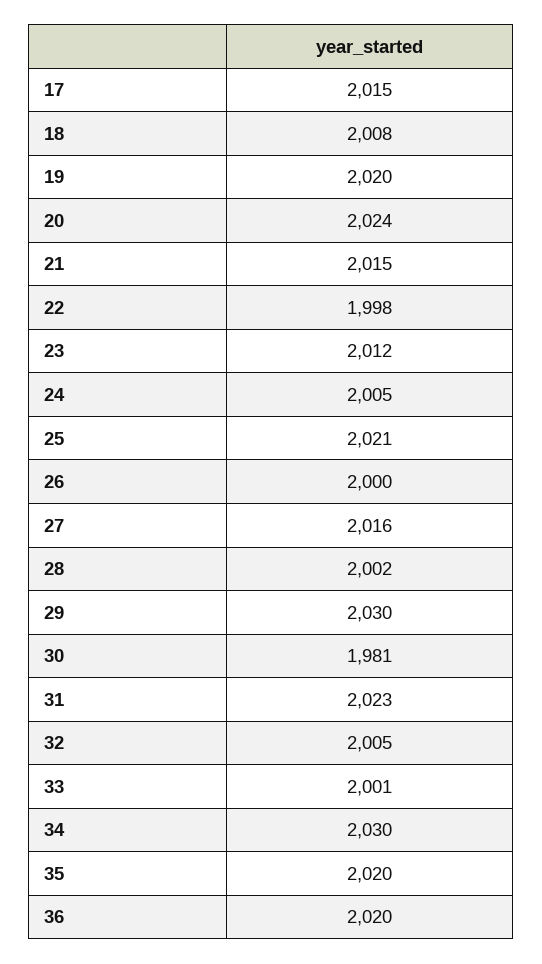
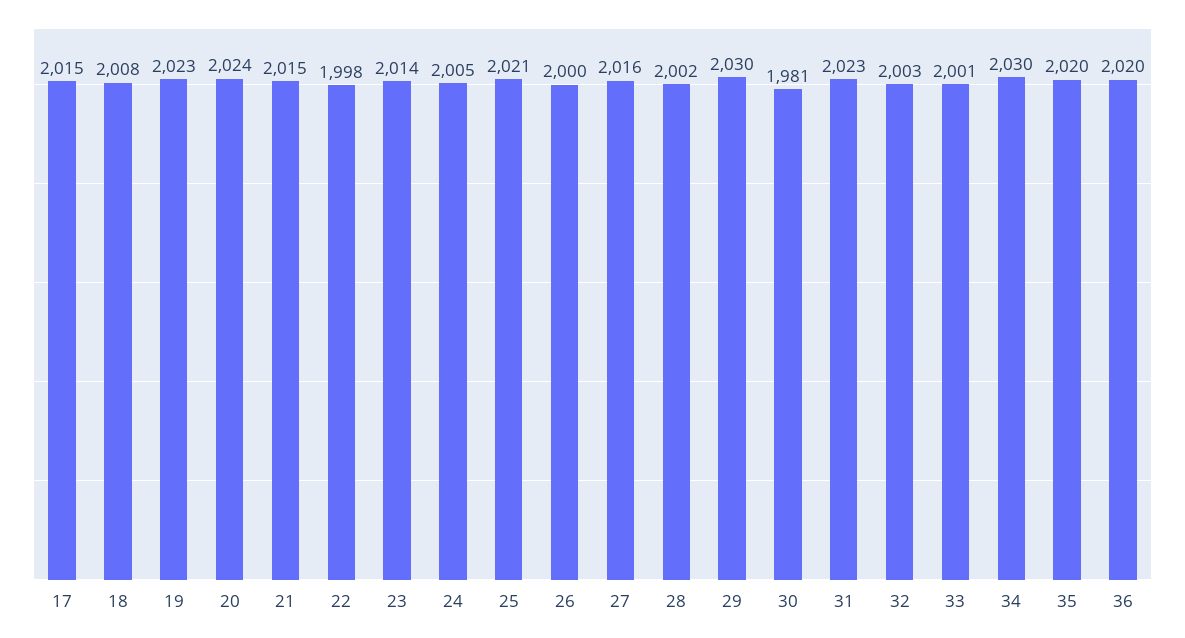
19: 2020 -> 2023
23: 2012 -> 2014
32: 2005 -> 2003

